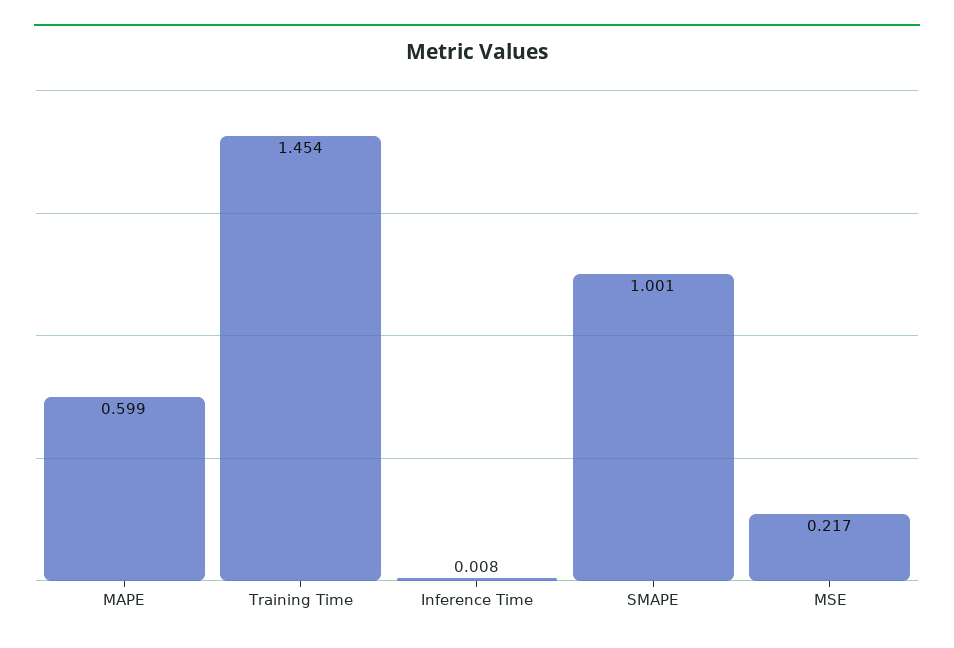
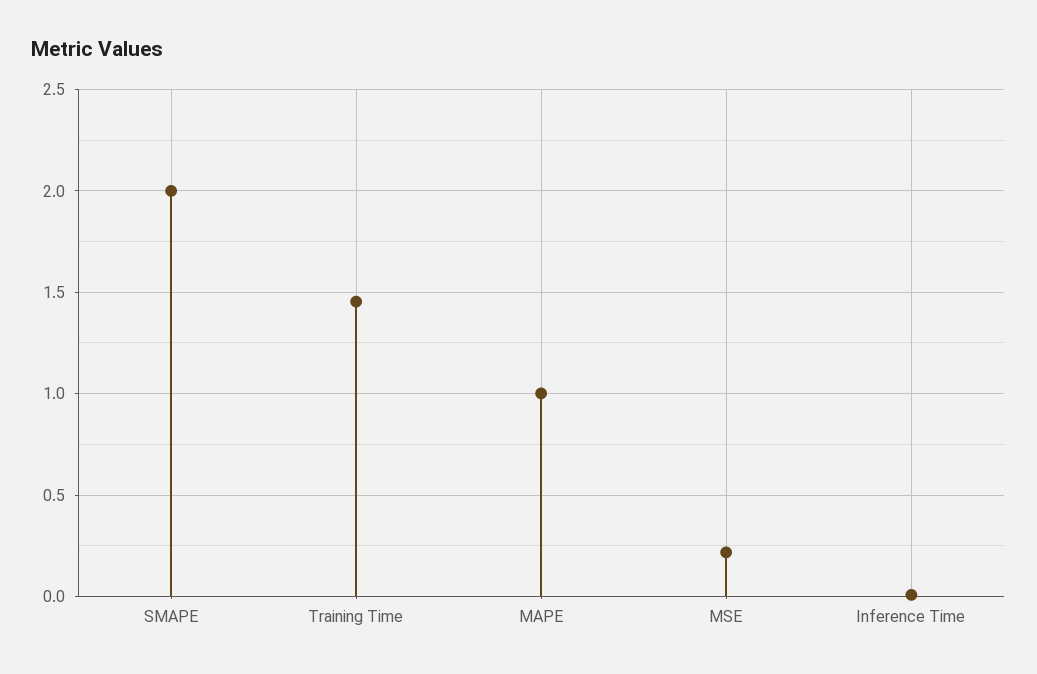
MAPE: 0.599 -> 1
SMAPE: 1.001 -> 2

